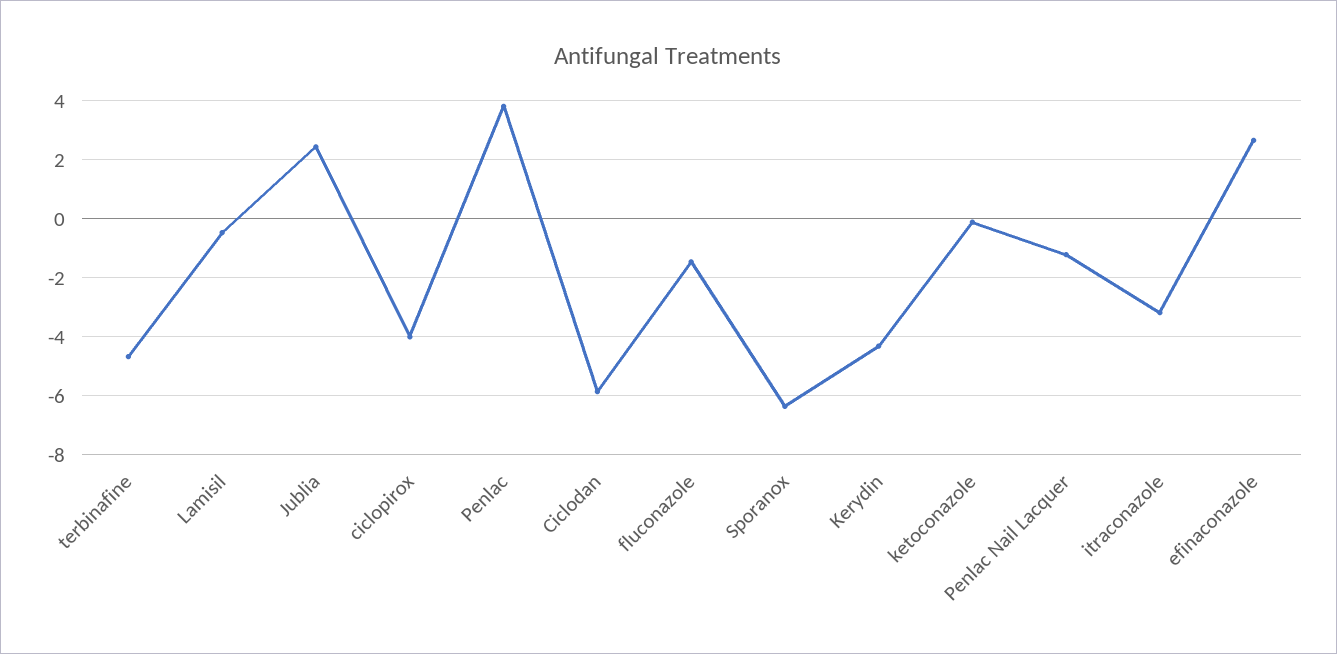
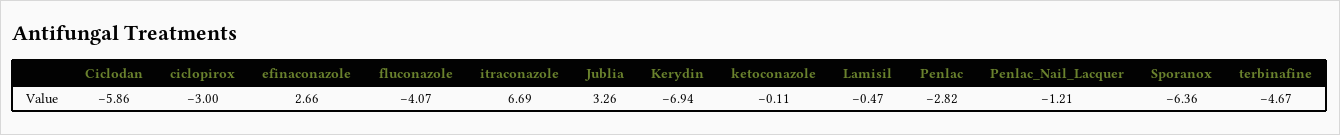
Jublia: 2.5 -> 3.26
ciclopirox: -4 -> -3
Penlac: 3.75 -> -2.82
fluconazole: -1.5 -> -4.07
Kerydin: -4.25 -> -6.94
itraconazole: -3.25 -> 6.69

